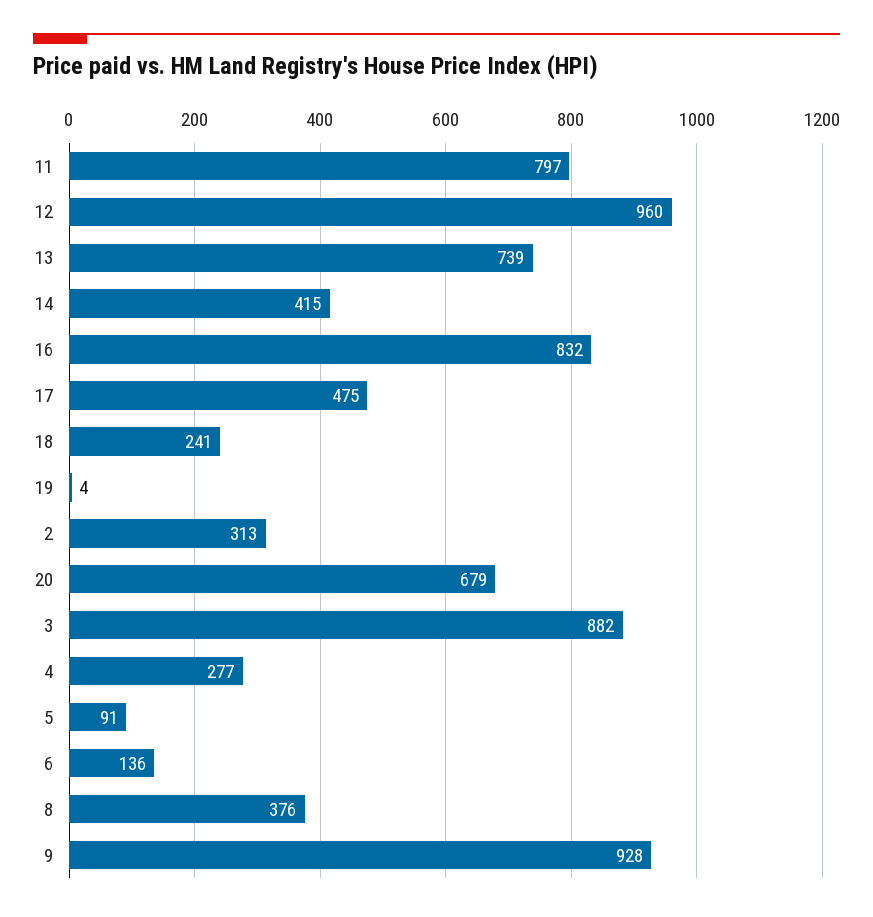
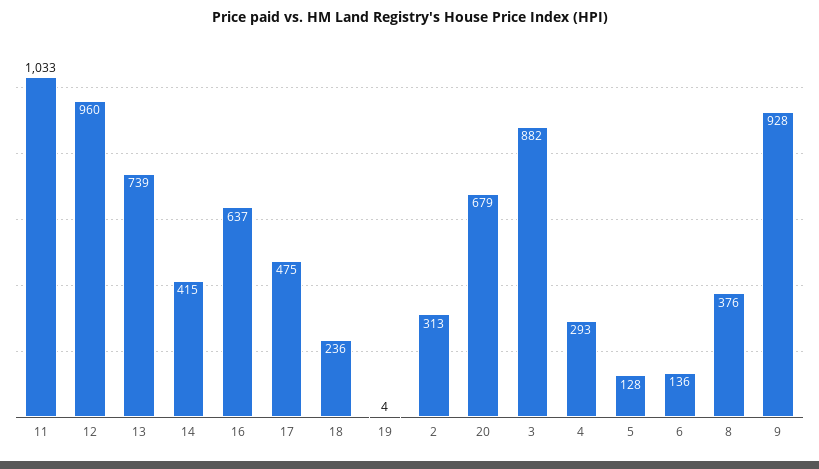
11: 797 -> 1033
16: 832 -> 637
18: 241 -> 236
4: 277 -> 293
5: 91 -> 128

